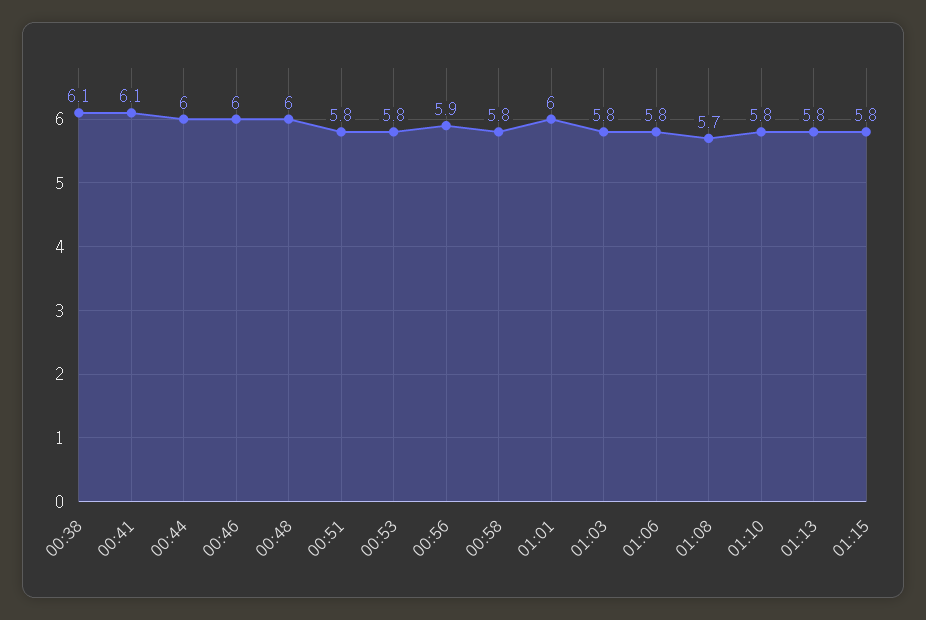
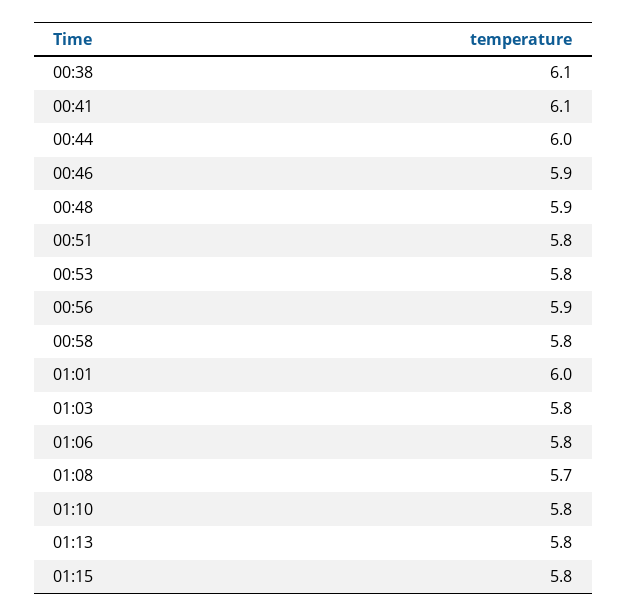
00:46: 6 -> 5.9
00:48: 6 -> 5.9

